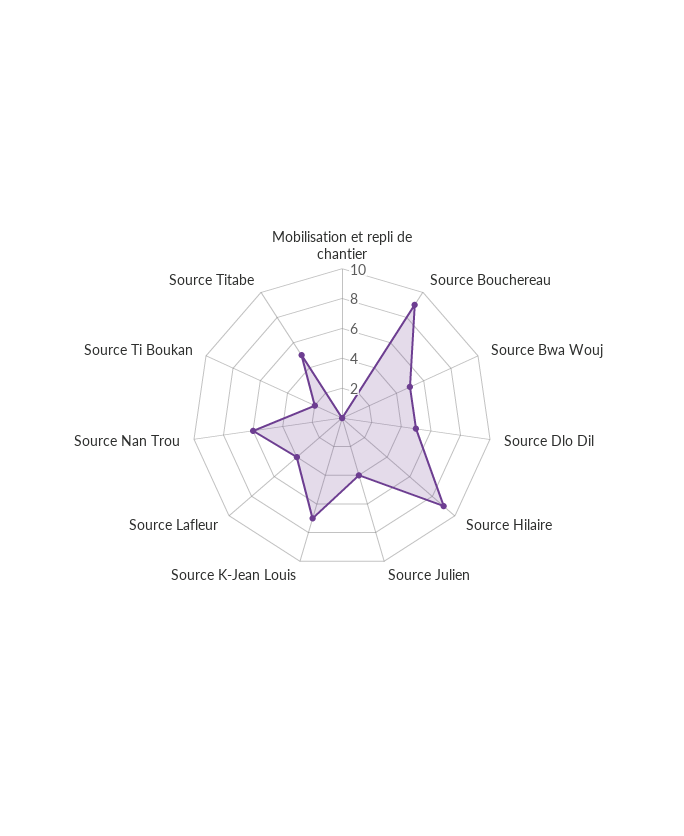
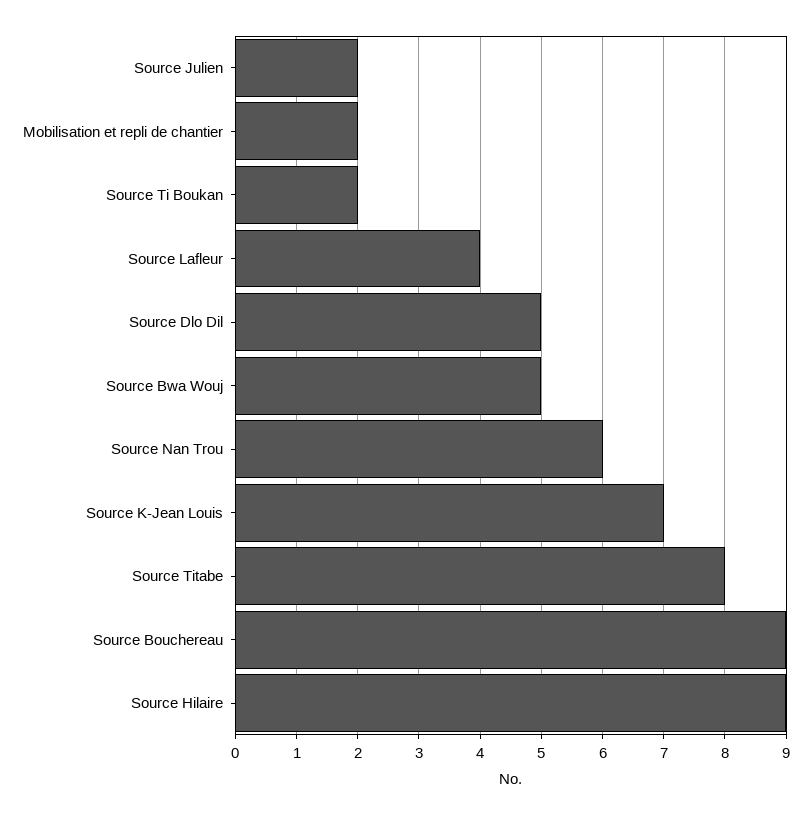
Mobilisation et repli de chantier: 0 -> 2
Source Julien: 4 -> 2
Source Titabe: 5 -> 8

